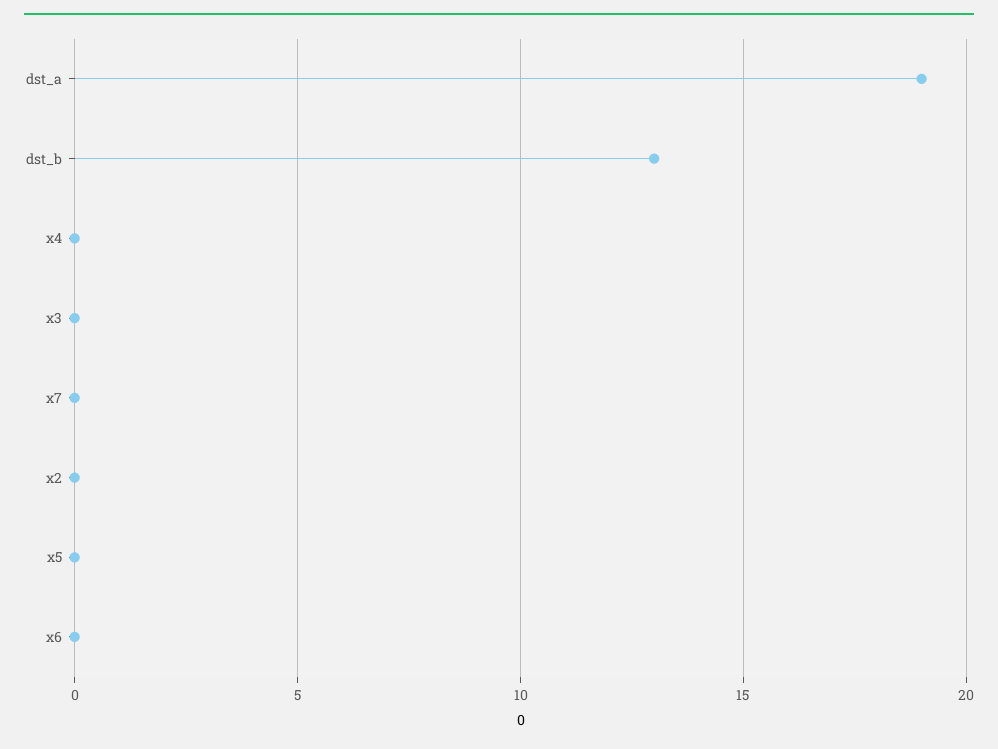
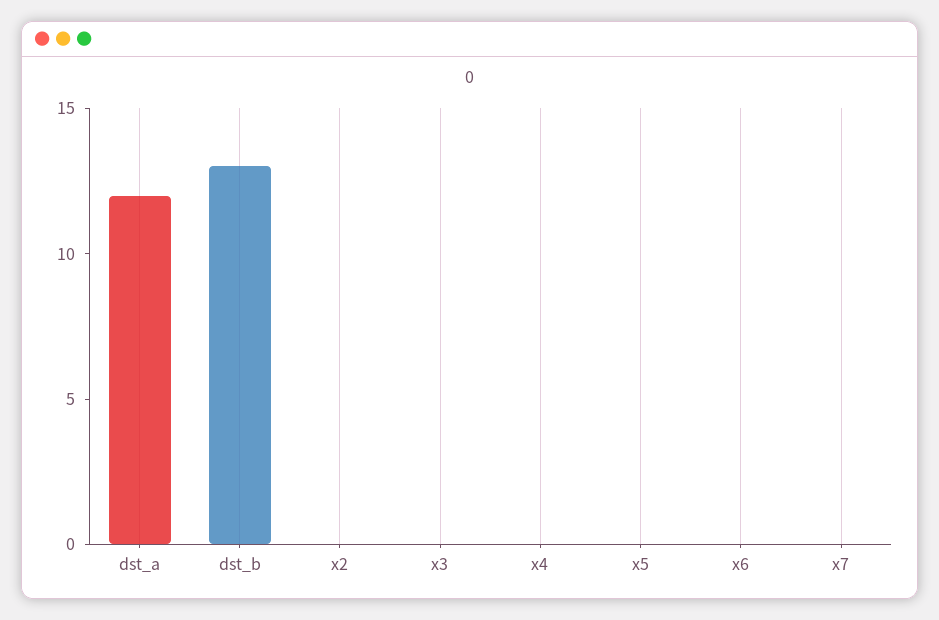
dst_a: 19 -> 12

